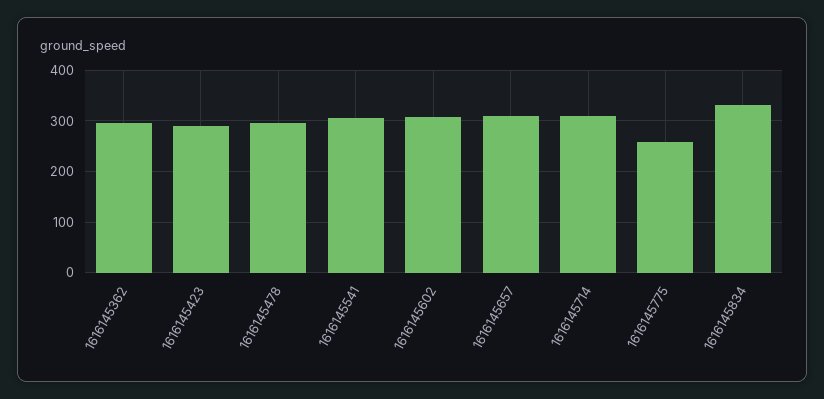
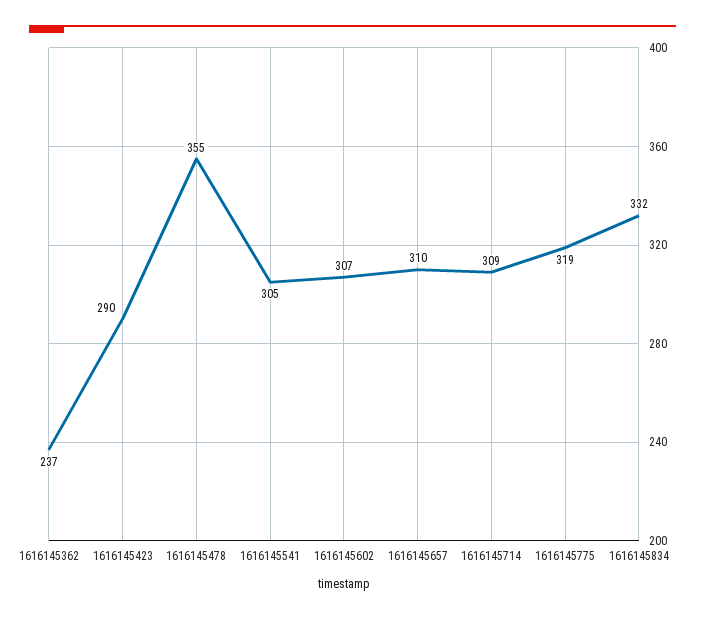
1616145362: 300 -> 237
1616145478: 300 -> 355
1616145775: 260 -> 319

